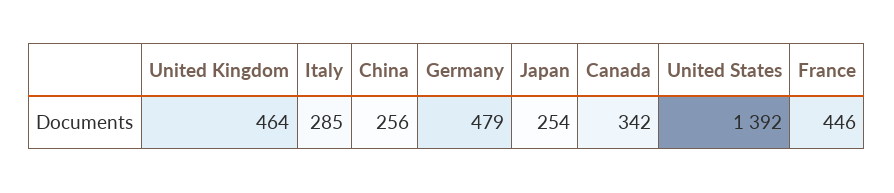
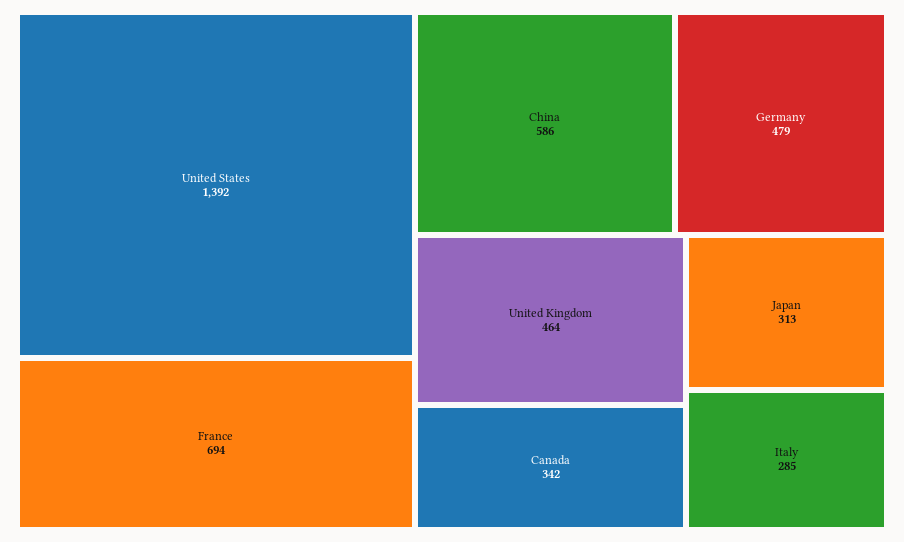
China: 256 -> 586
Japan: 254 -> 313
France: 446 -> 694

